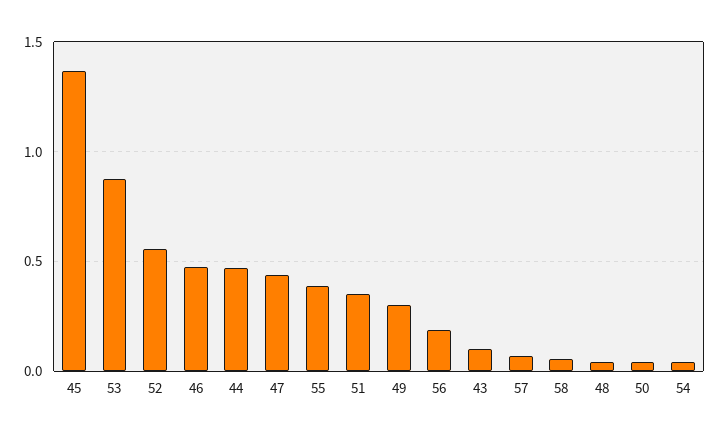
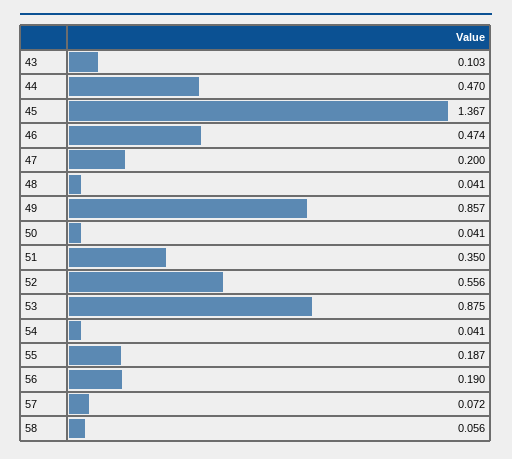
47: 0.45 -> 0.2
55: 0.4 -> 0.187
49: 0.3 -> 0.857

